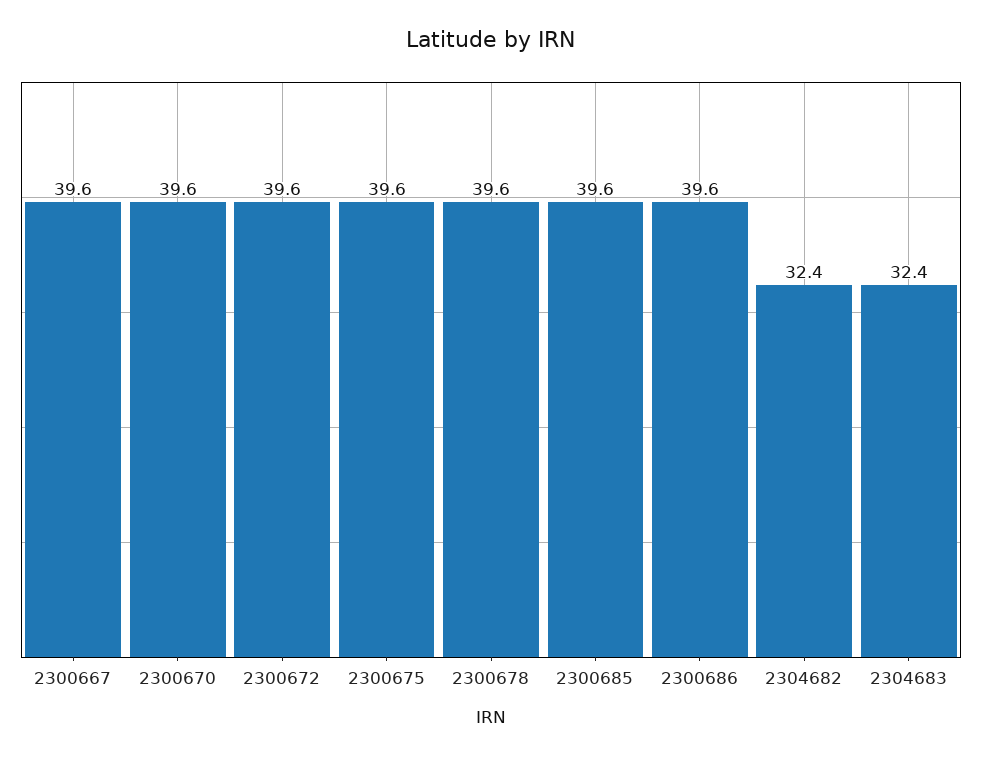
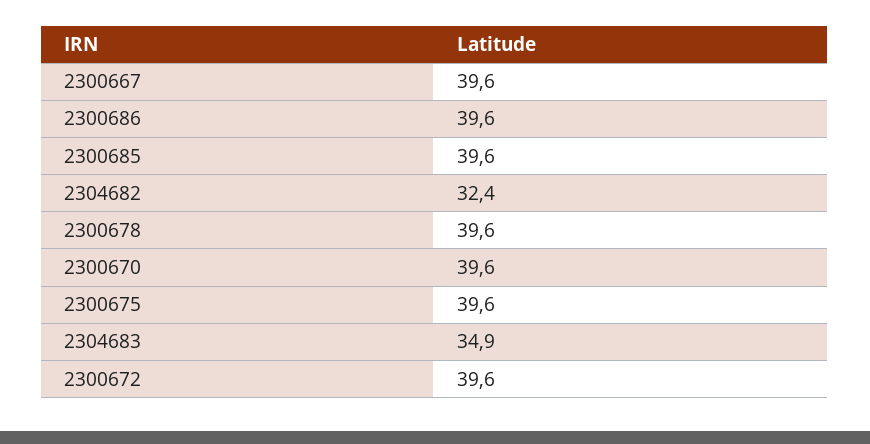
2304683: 32.4 -> 34.9

